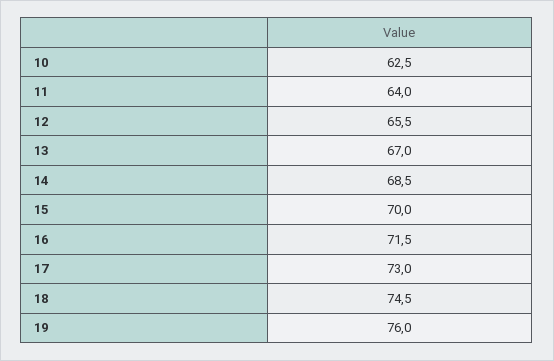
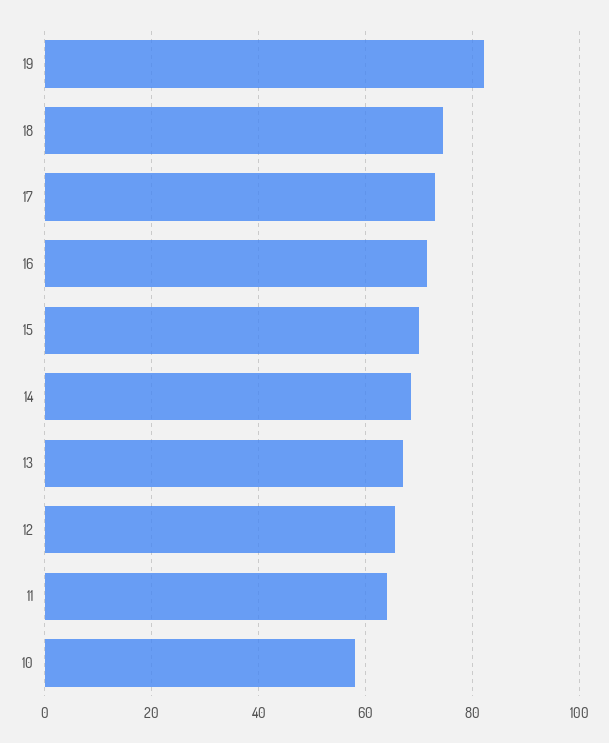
10: 62.5 -> 58
19: 76 -> 82

